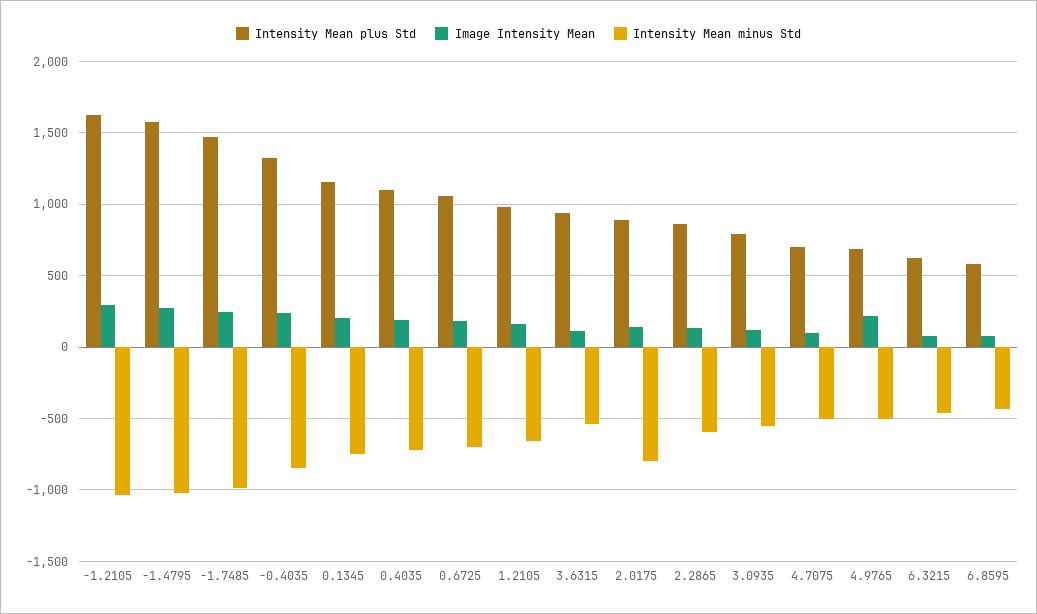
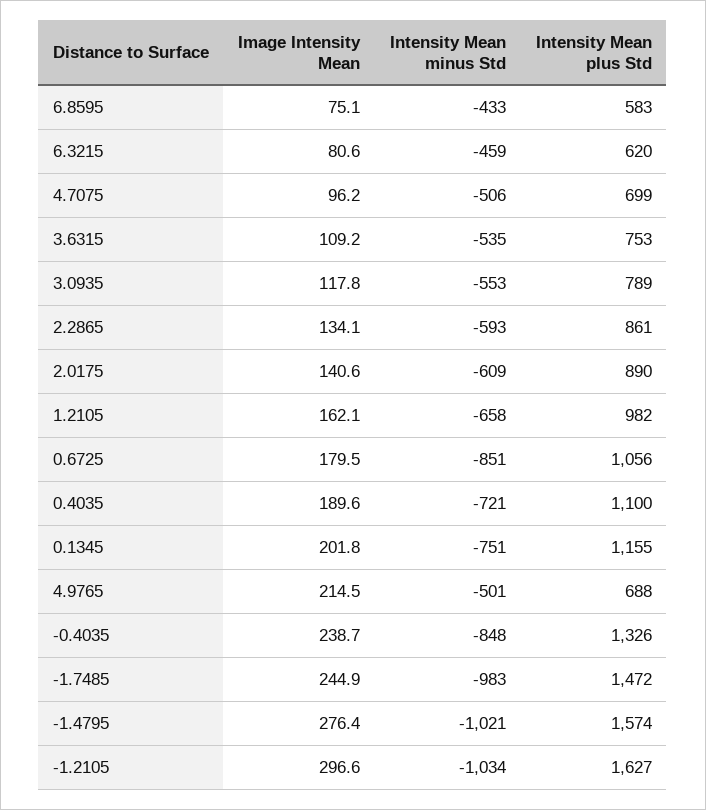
Intensity Mean minus Std, 0.6725: -700 -> -851
Intensity Mean plus Std, 3.6315: 950 -> 753
Intensity Mean minus Std, 2.0175: -800 -> -609

